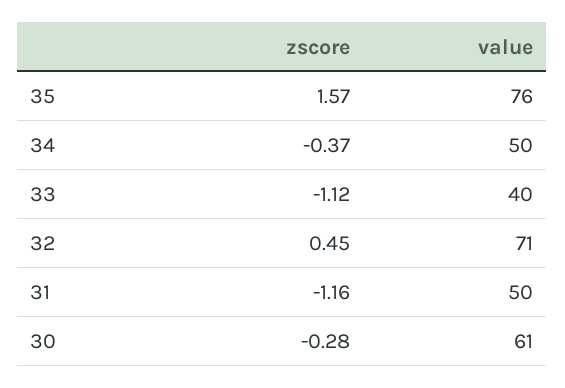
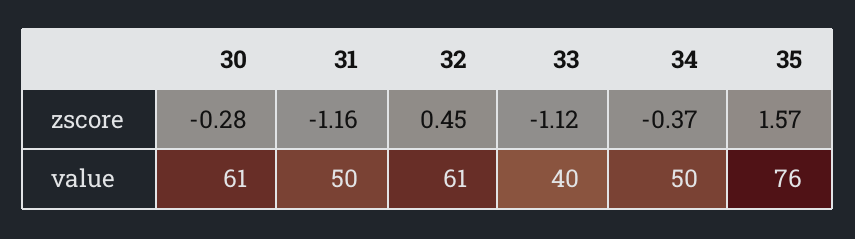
value, 32: 71 -> 61

